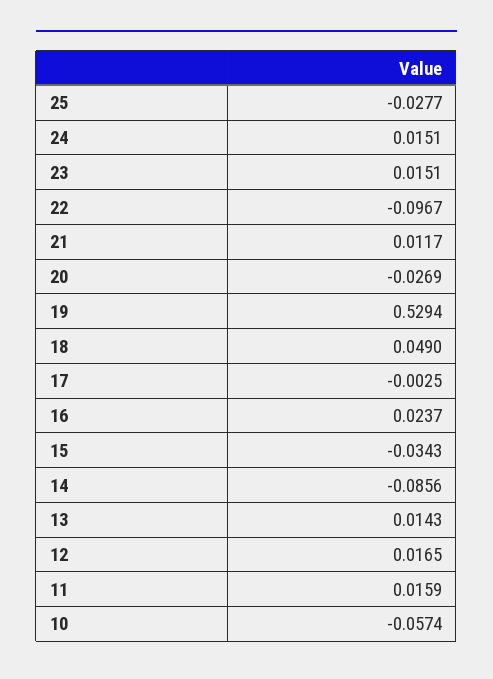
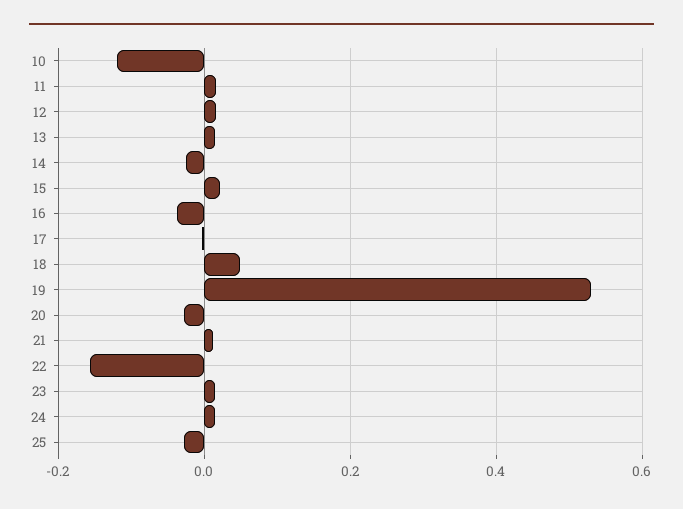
22: -0.0967 -> -0.16
16: 0.0237 -> -0.04
15: -0.0343 -> 0.02
14: -0.0856 -> -0.02
10: -0.0574 -> -0.12

